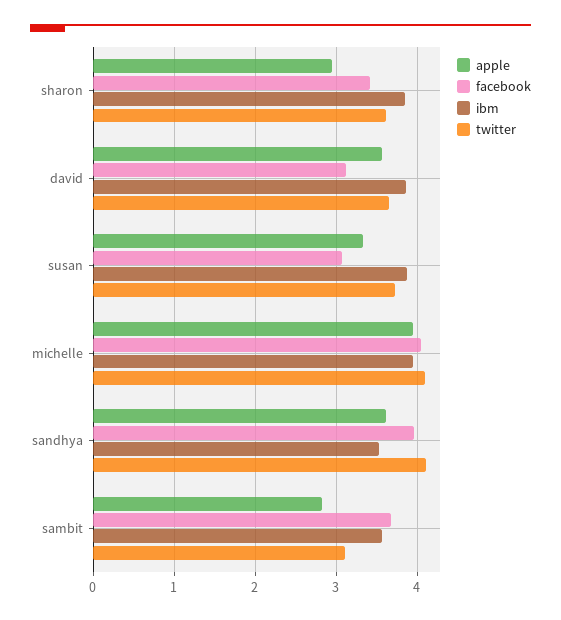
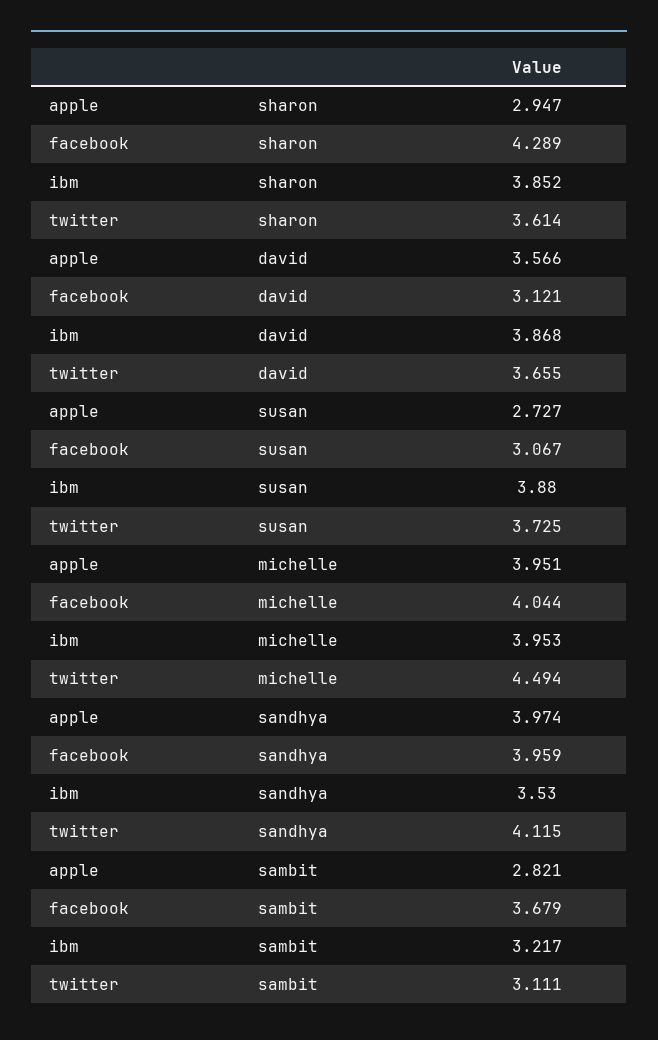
facebook, sharon: 3.4 -> 4.289
apple, susan: 3.3 -> 2.727
twitter, michelle: 4.1 -> 4.494
apple, sandhya: 3.6 -> 3.974
ibm, sambit: 3.6 -> 3.217

